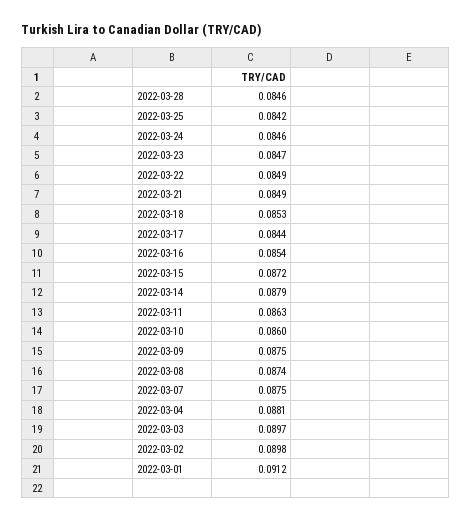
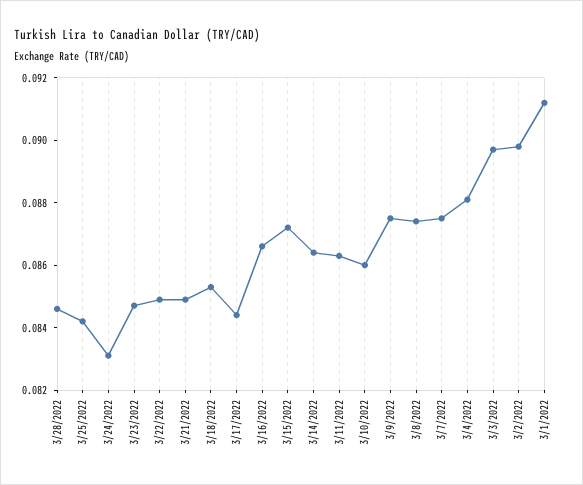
2022-03-24: 0.0846 -> 0.083
2022-03-16: 0.0854 -> 0.0865
2022-03-14: 0.0879 -> 0.0865

